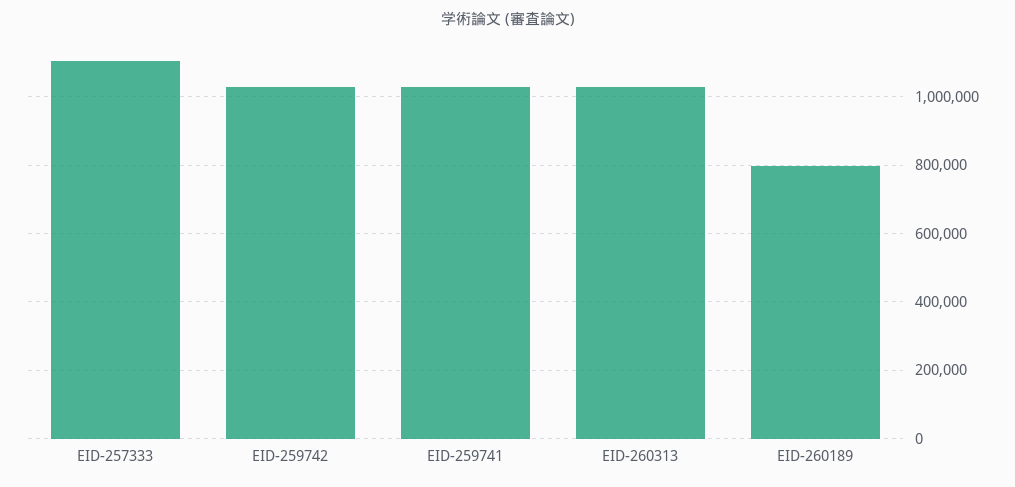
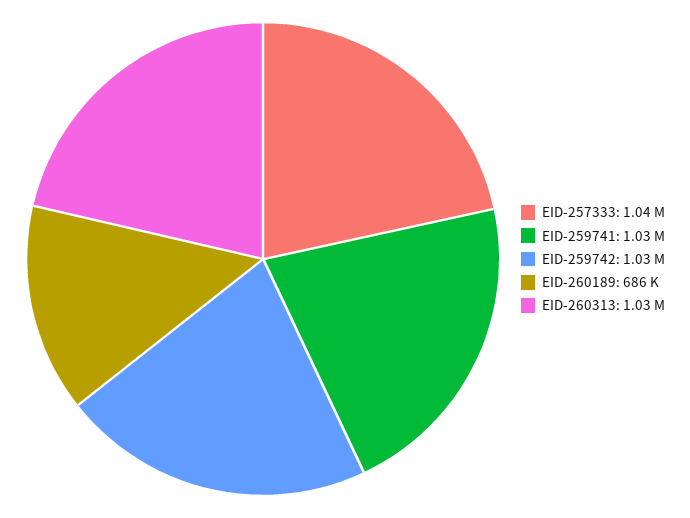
EID-257333: 1100000 -> 1040000
EID-260189: 800000 -> 686000

